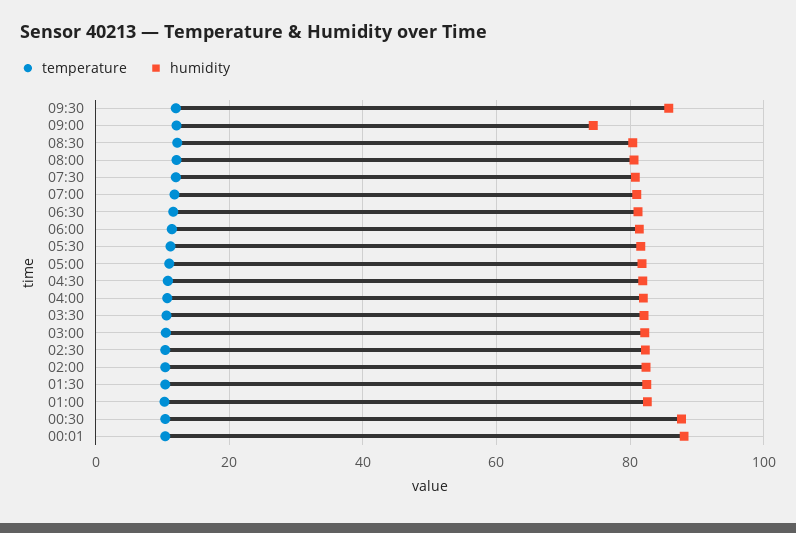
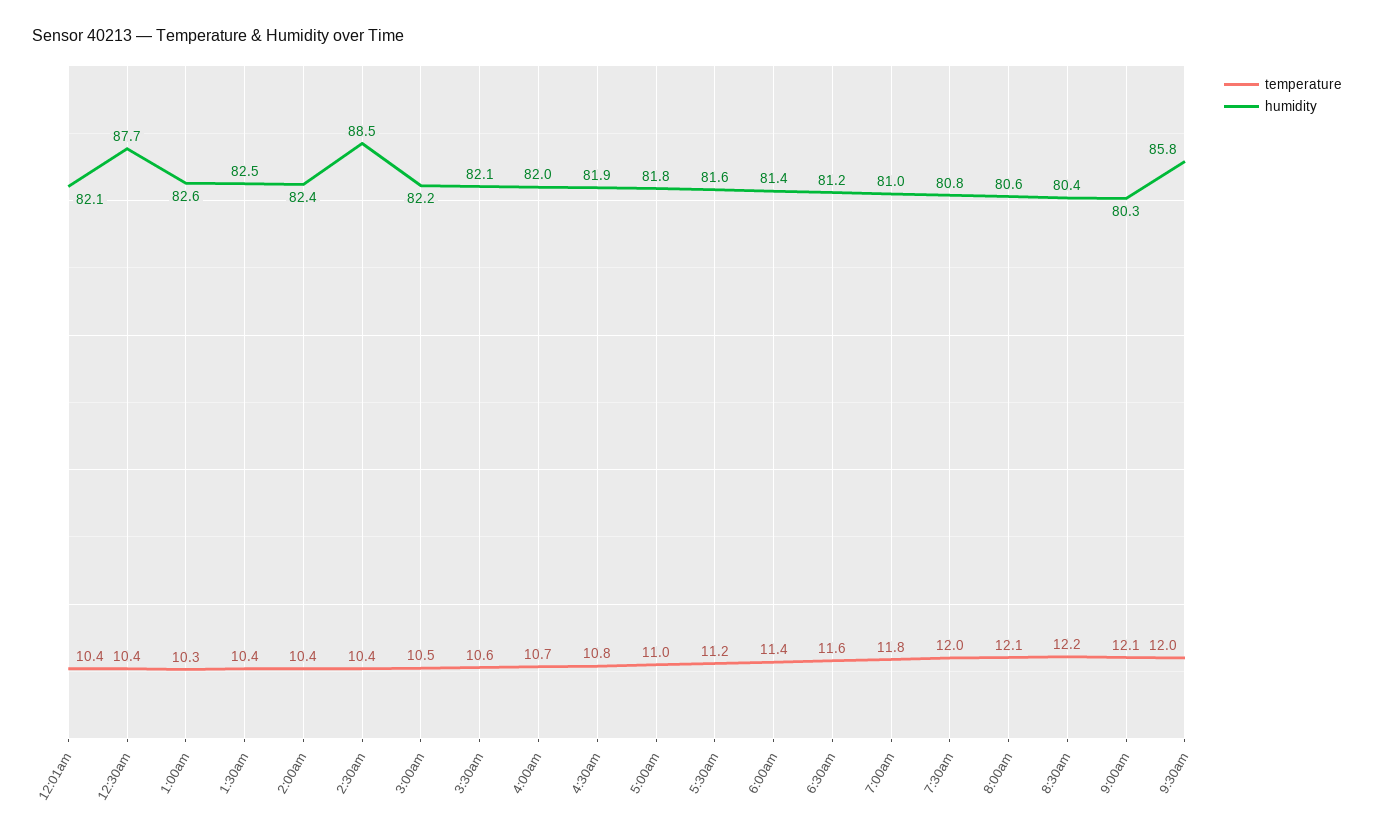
humidity, 09:00: 74 -> 80.3
humidity, 02:30: 82 -> 88.5
humidity, 00:01: 88 -> 82.1

